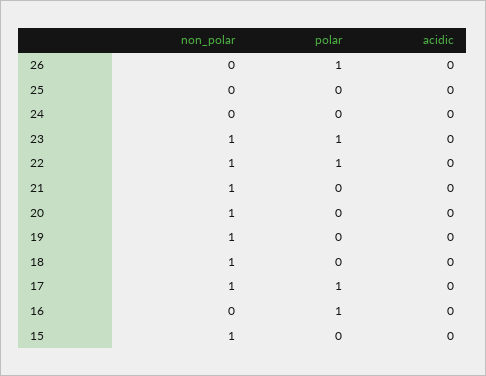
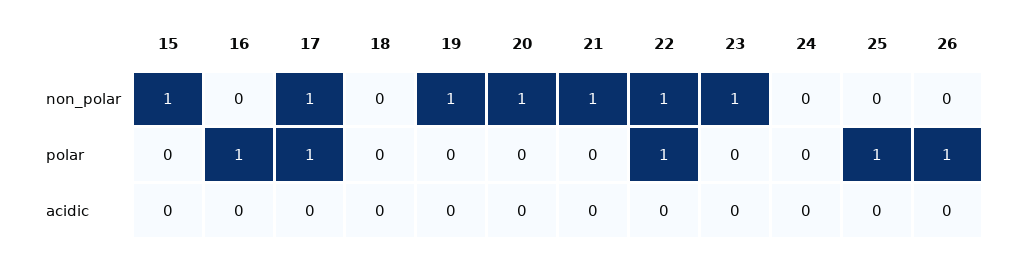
polar, 25: 0 -> 1
polar, 23: 1 -> 0
non_polar, 18: 1 -> 0

